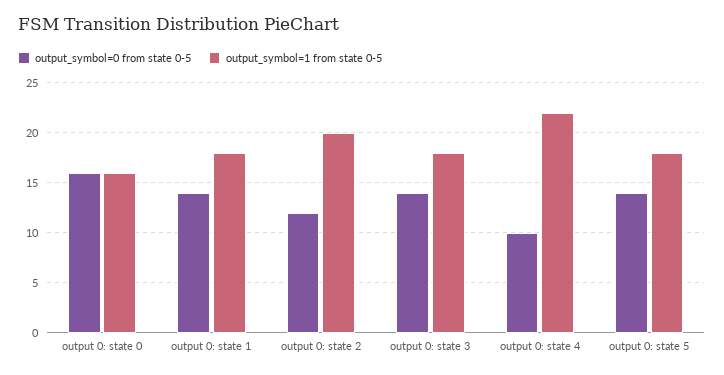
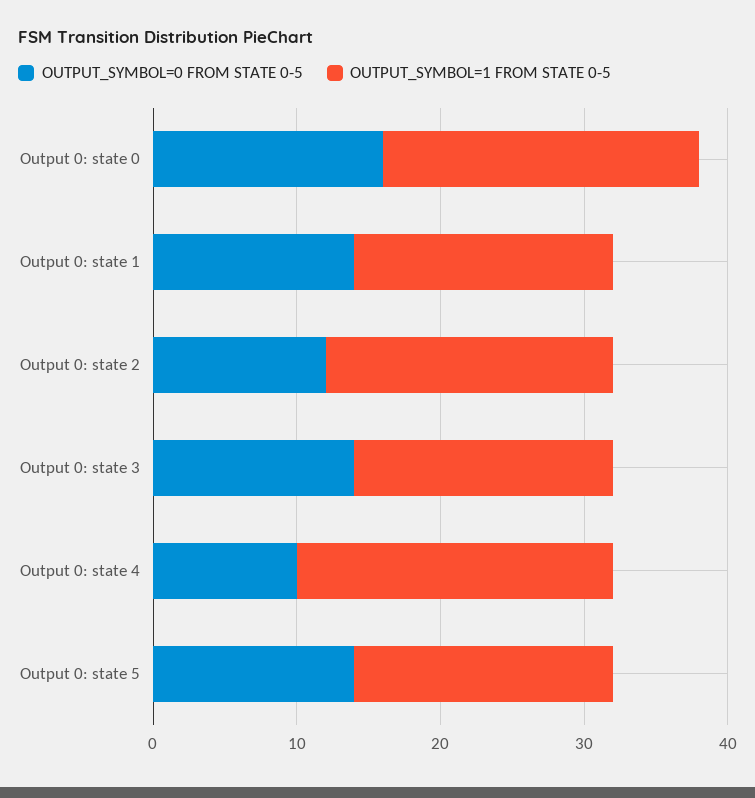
output_symbol=1 from state 0-5, output 0: state 0: 16 -> 22

